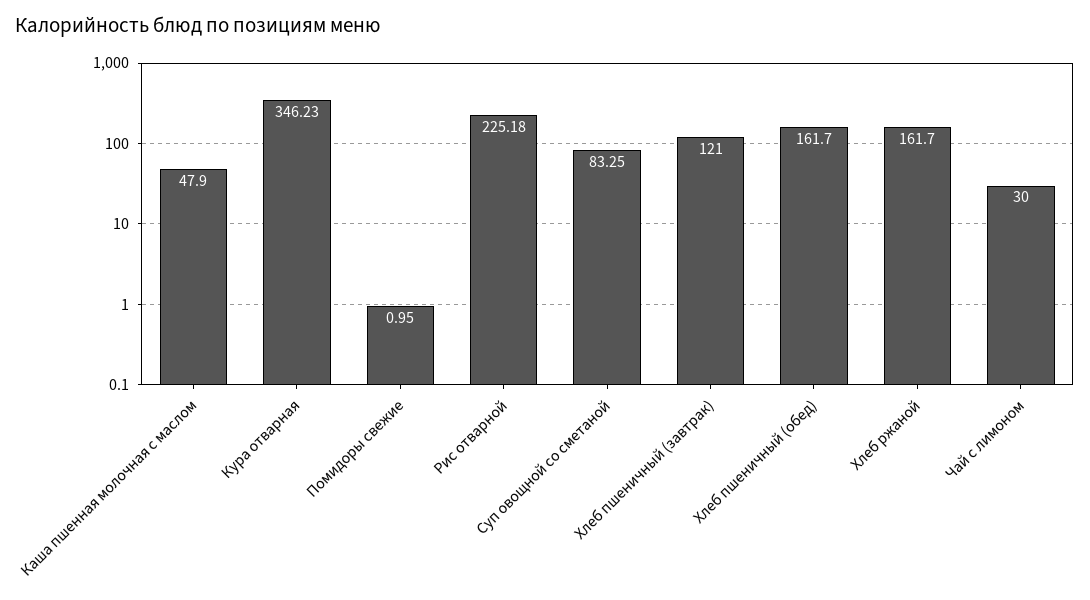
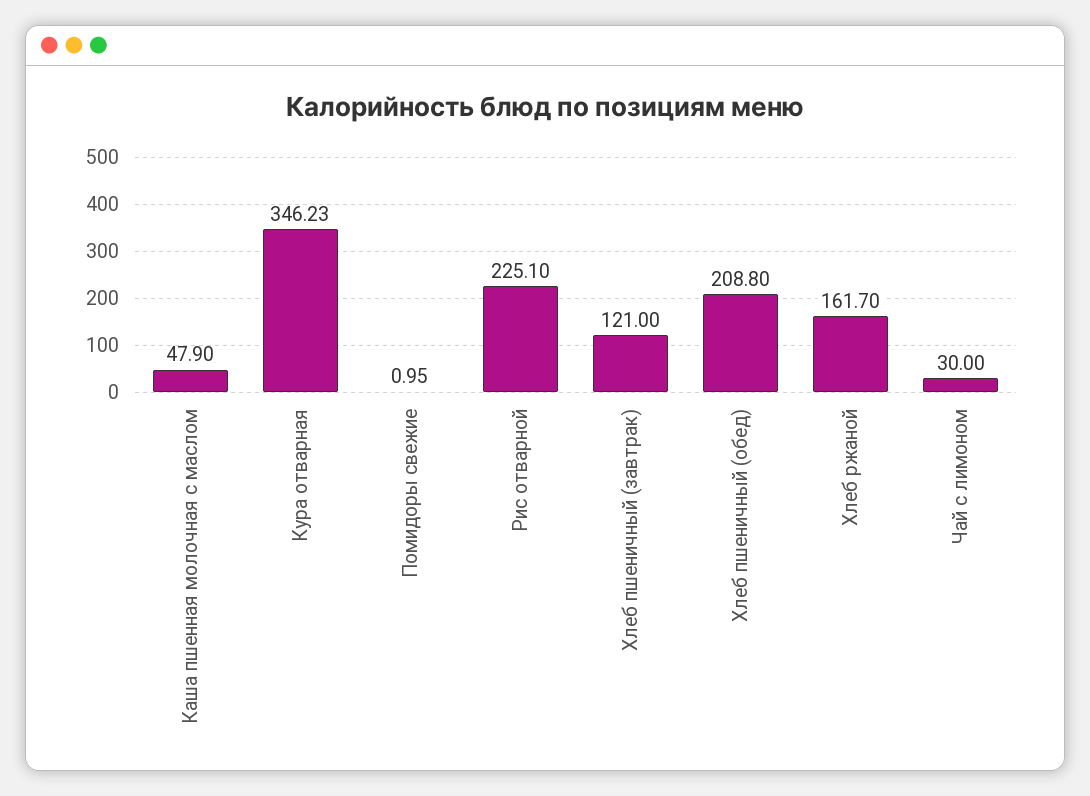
Рис отварной: 225.18 -> 225.1
Суп овощной со сметаной: 83.25 -> none
Хлеб пшеничный (обед): 161.7 -> 208.8

